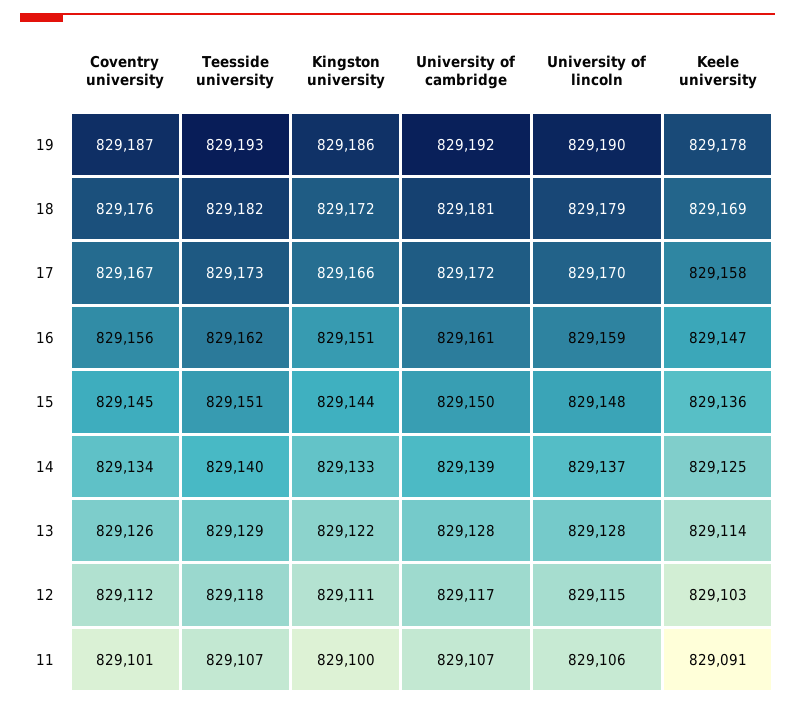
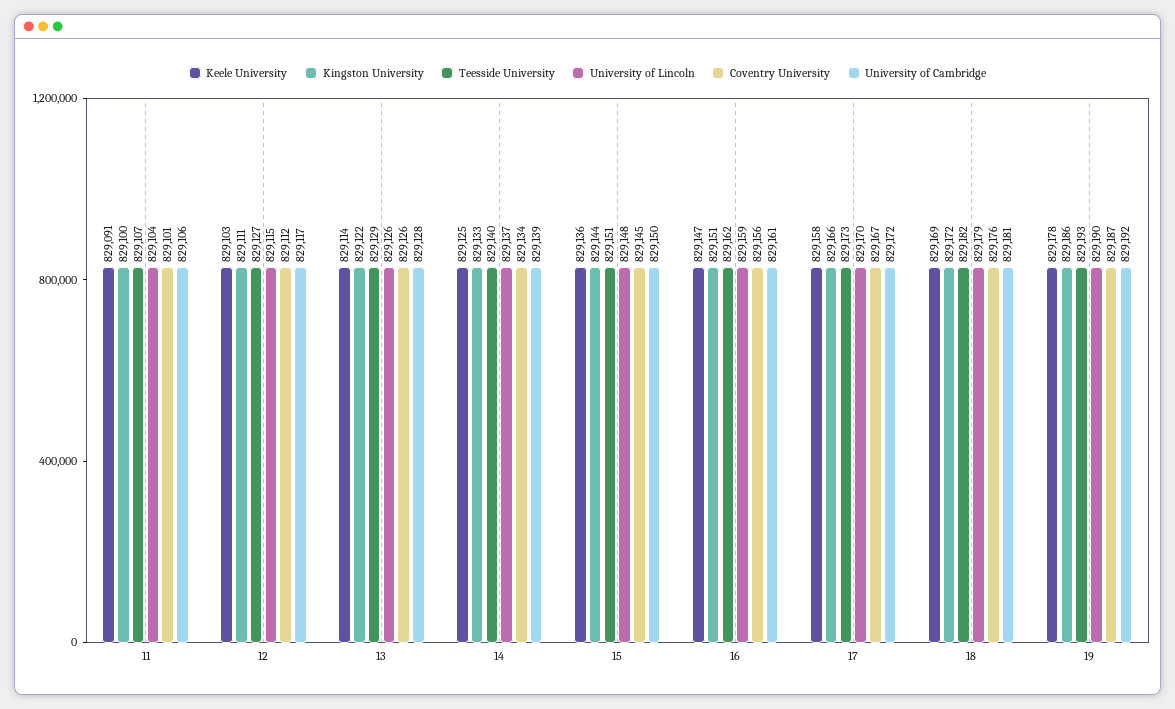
University of lincoln, 13: 829128 -> 829126
Teesside university, 12: 829118 -> 829127
University of cambridge, 11: 829107 -> 829106
University of lincoln, 11: 829106 -> 829104

